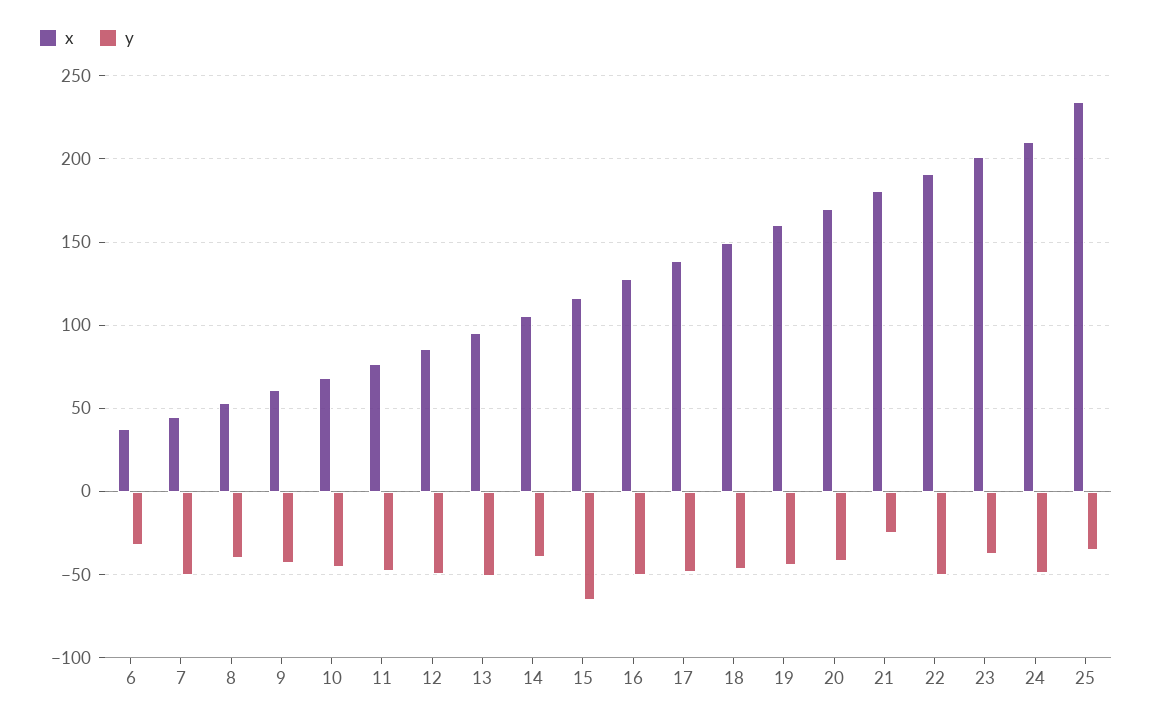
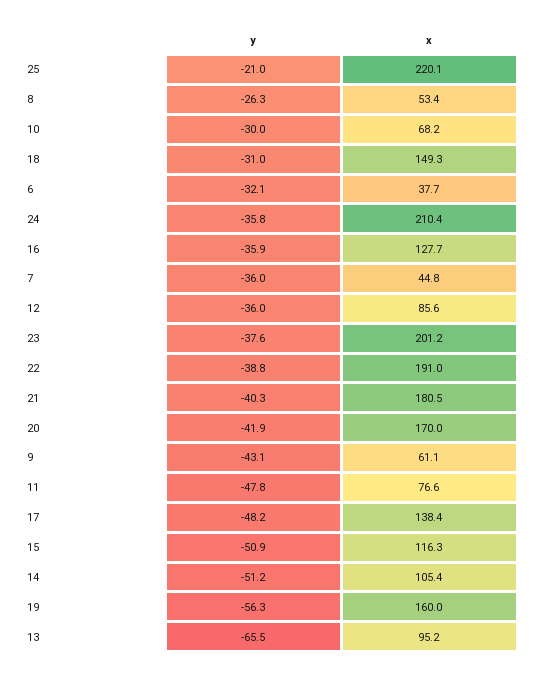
y, 7: -50 -> -36
y, 8: -40 -> -26.3
y, 10: -45 -> -30
y, 12: -50 -> -36
y, 13: -50 -> -65.5
y, 14: -40 -> -51.2
y, 15: -65 -> -50.9
y, 16: -50 -> -35.9
y, 18: -45 -> -31
y, 19: -45 -> -56.3
y, 21: -25 -> -40.3
y, 22: -50 -> -38.8
y, 24: -50 -> -35.8
x, 25: 235 -> 220.1
y, 25: -35 -> -21

